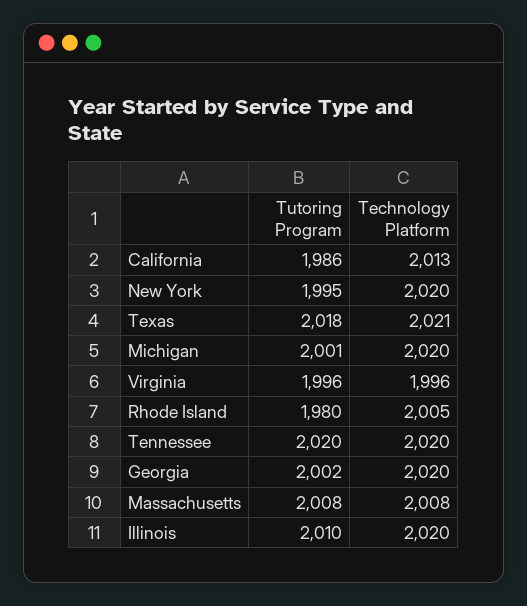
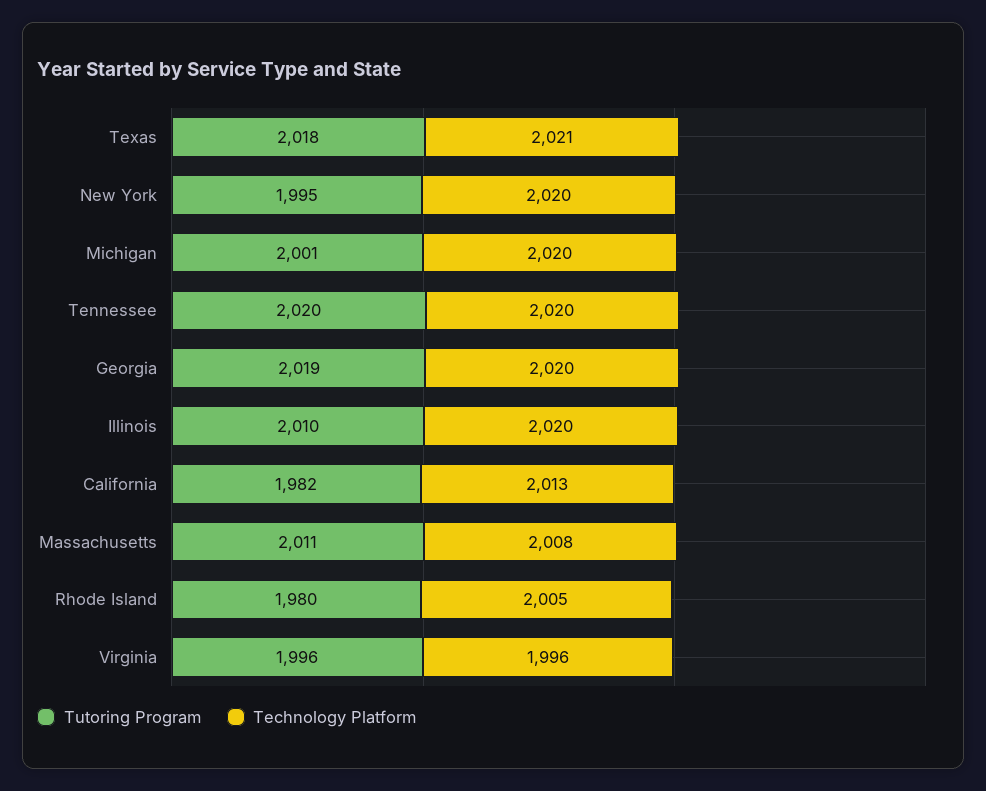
Tutoring Program, California: 1986 -> 1982
Tutoring Program, Georgia: 2002 -> 2019
Tutoring Program, Massachusetts: 2008 -> 2011

